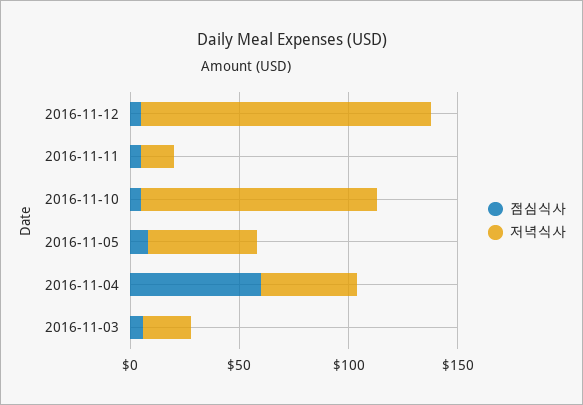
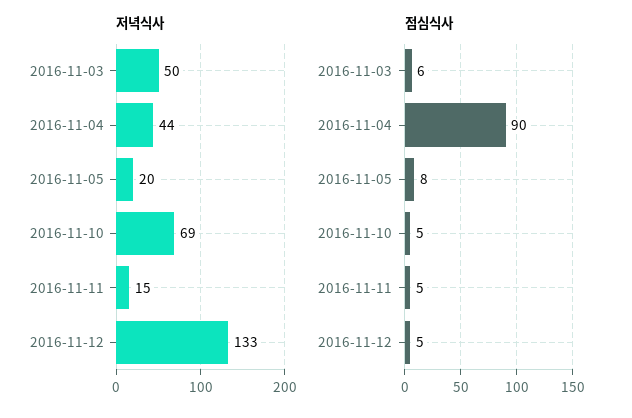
저녁식사, 2016-11-10: 110 -> 69
저녁식사, 2016-11-05: 50 -> 20
점심식사, 2016-11-04: 60 -> 90
저녁식사, 2016-11-03: 20 -> 50

